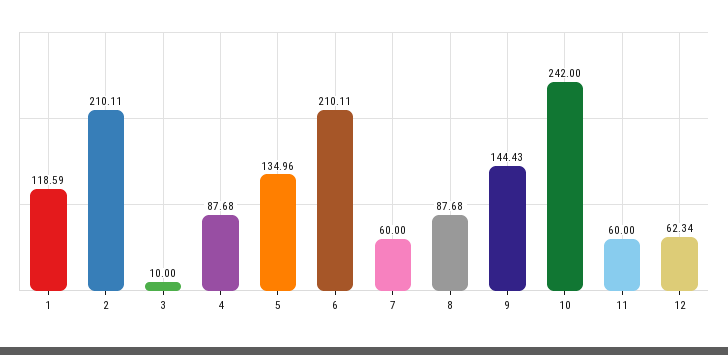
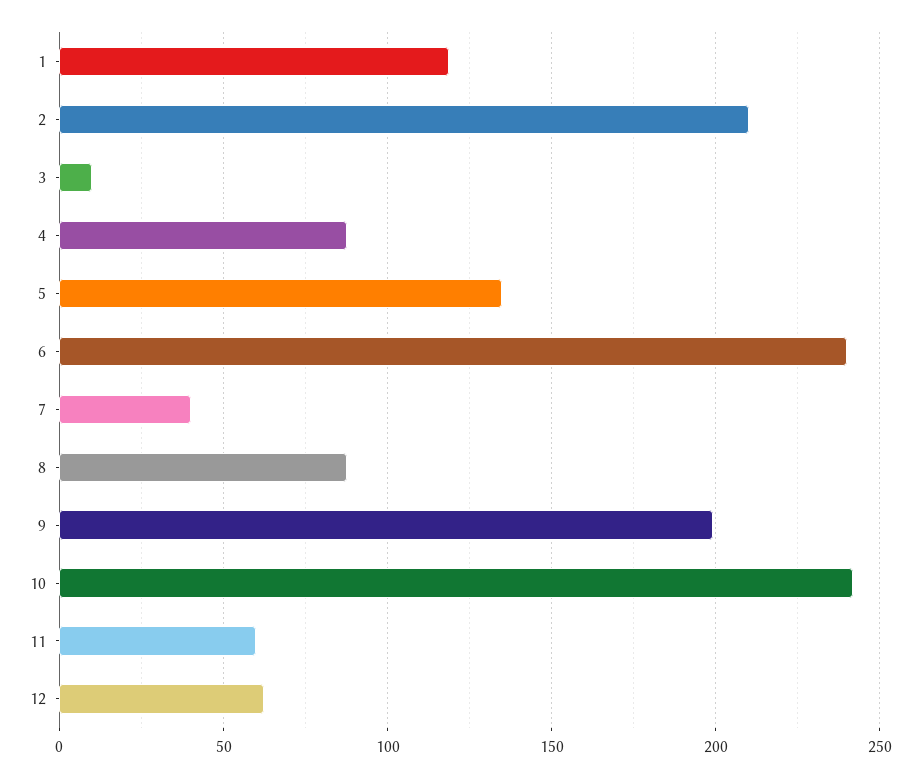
6: 210.11 -> 240
7: 60 -> 40
9: 144.43 -> 200

